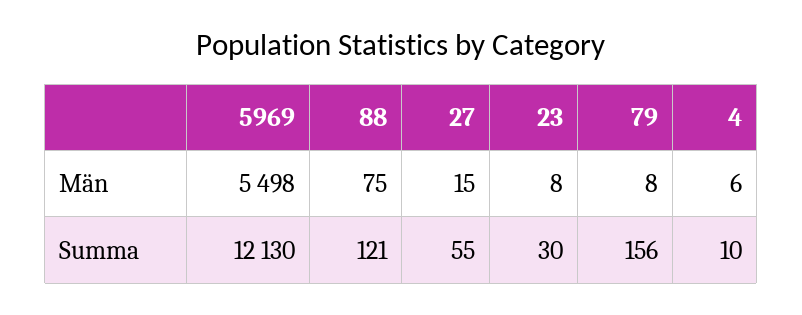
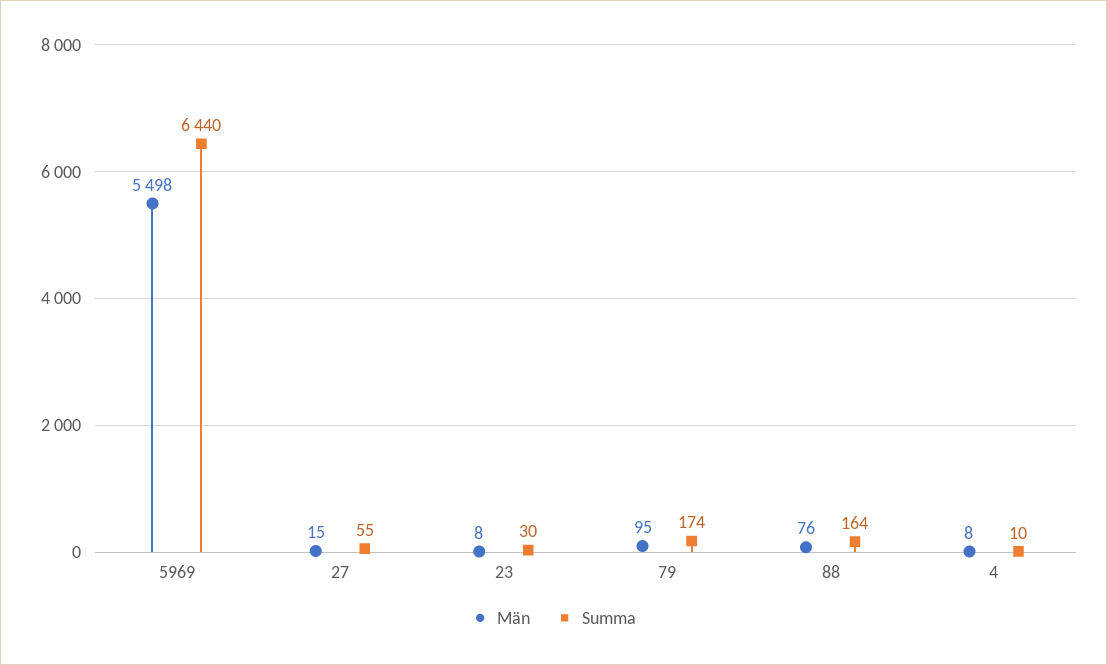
Män, 88: 75 -> 76
Män, 79: 8 -> 95
Män, 4: 6 -> 8
Summa, 5969: 12130 -> 6440
Summa, 88: 121 -> 164
Summa, 79: 156 -> 174

